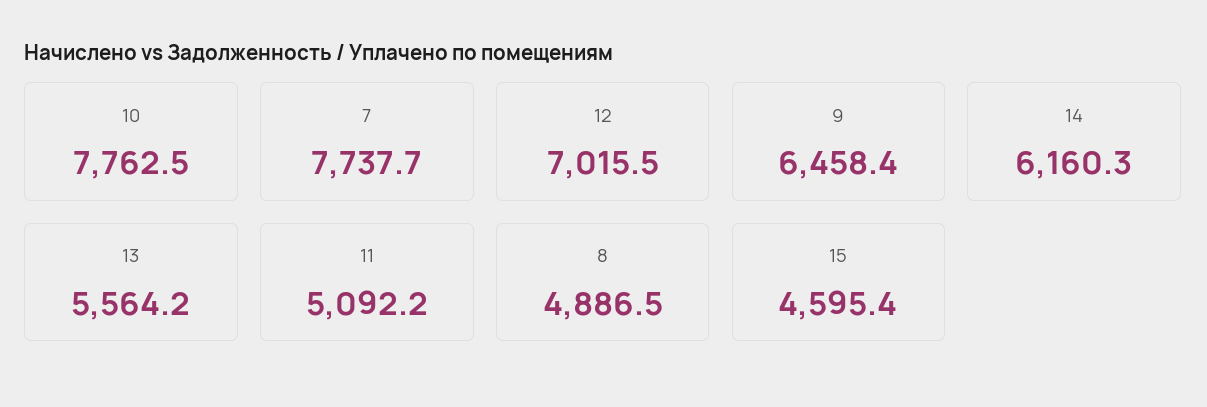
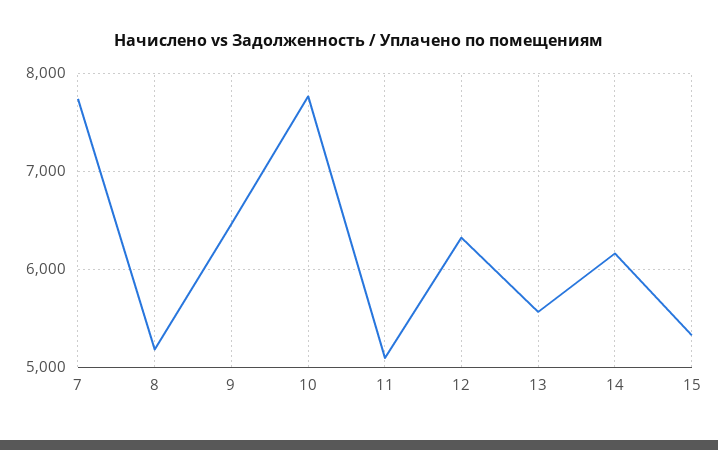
12: 7015.5 -> 6300
8: 4886.5 -> 5200
15: 4595.4 -> 5300

